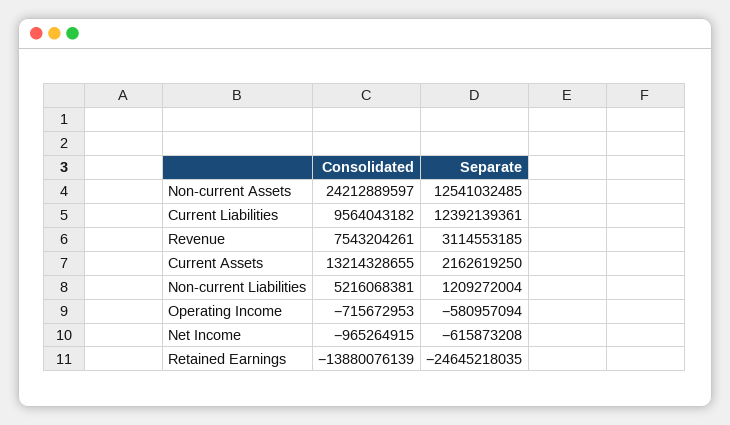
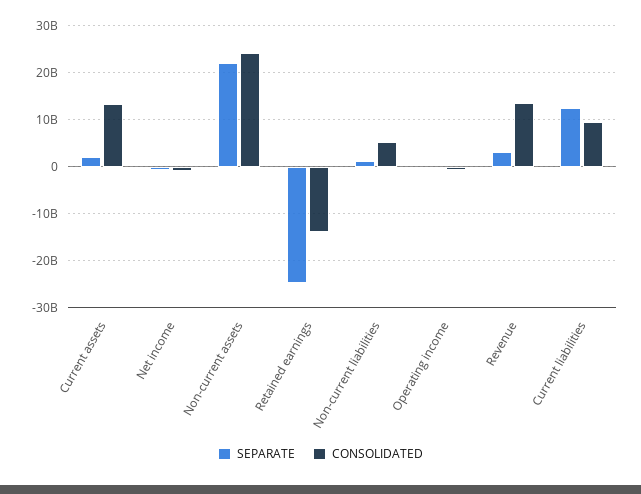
Separate, Non-current Assets: 12541032485 -> 22000000000
Consolidated, Revenue: 7543204261 -> 14000000000

